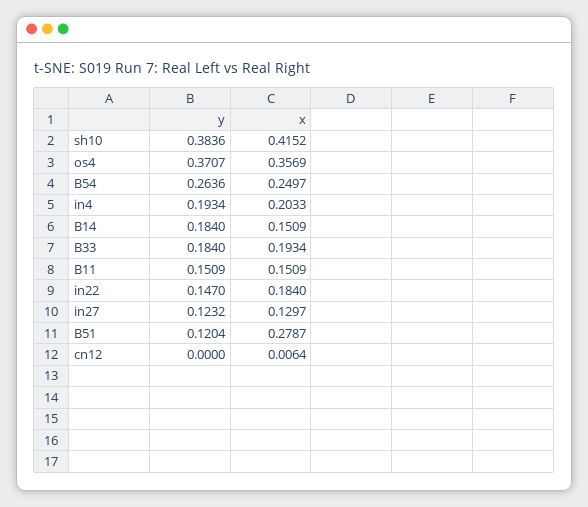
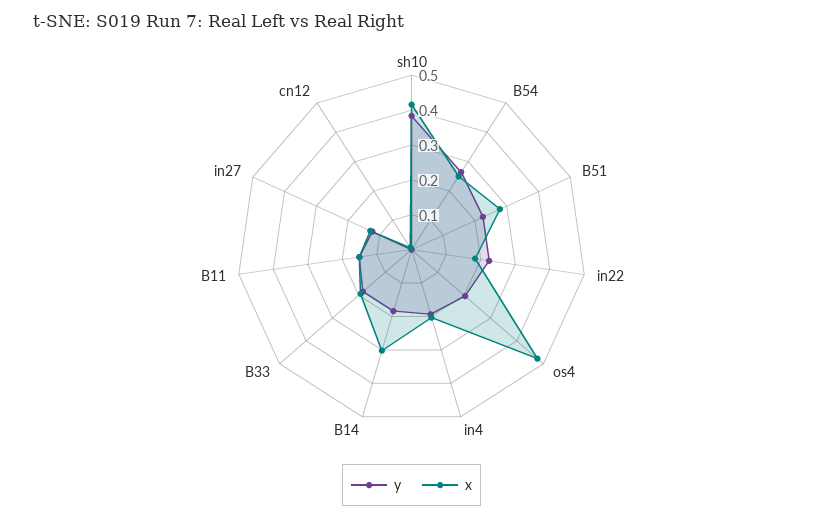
y, os4: 0.3707 -> 0.2
x, os4: 0.3569 -> 0.475
x, B14: 0.1509 -> 0.3
y, in22: 0.147 -> 0.225
y, B51: 0.1204 -> 0.225

